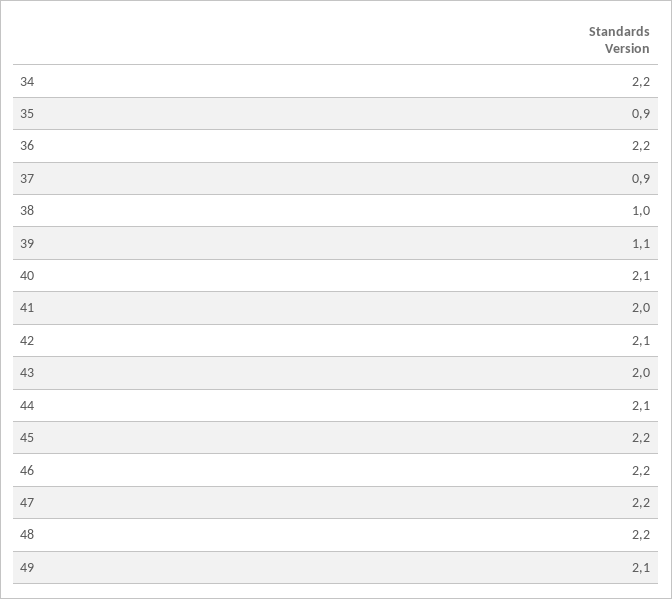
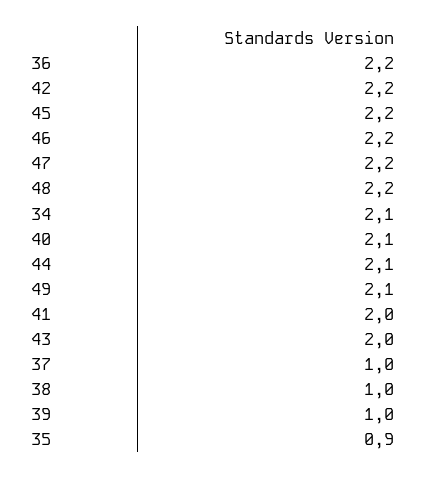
34: 2.2 -> 2.1
37: 0.9 -> 1
39: 1.1 -> 1
42: 2.1 -> 2.2

